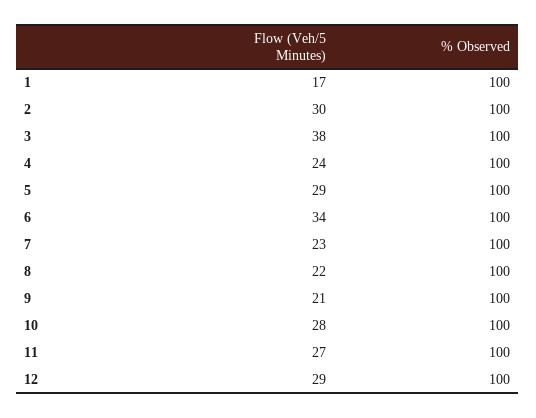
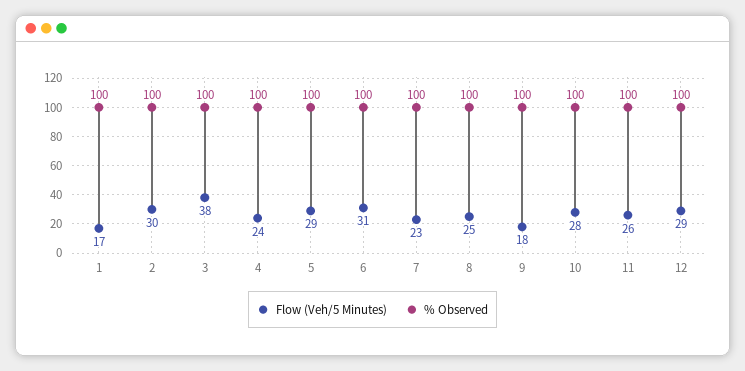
Flow (Veh/5 Minutes), 6: 34 -> 31
Flow (Veh/5 Minutes), 8: 22 -> 25
Flow (Veh/5 Minutes), 9: 21 -> 18
Flow (Veh/5 Minutes), 11: 27 -> 26

